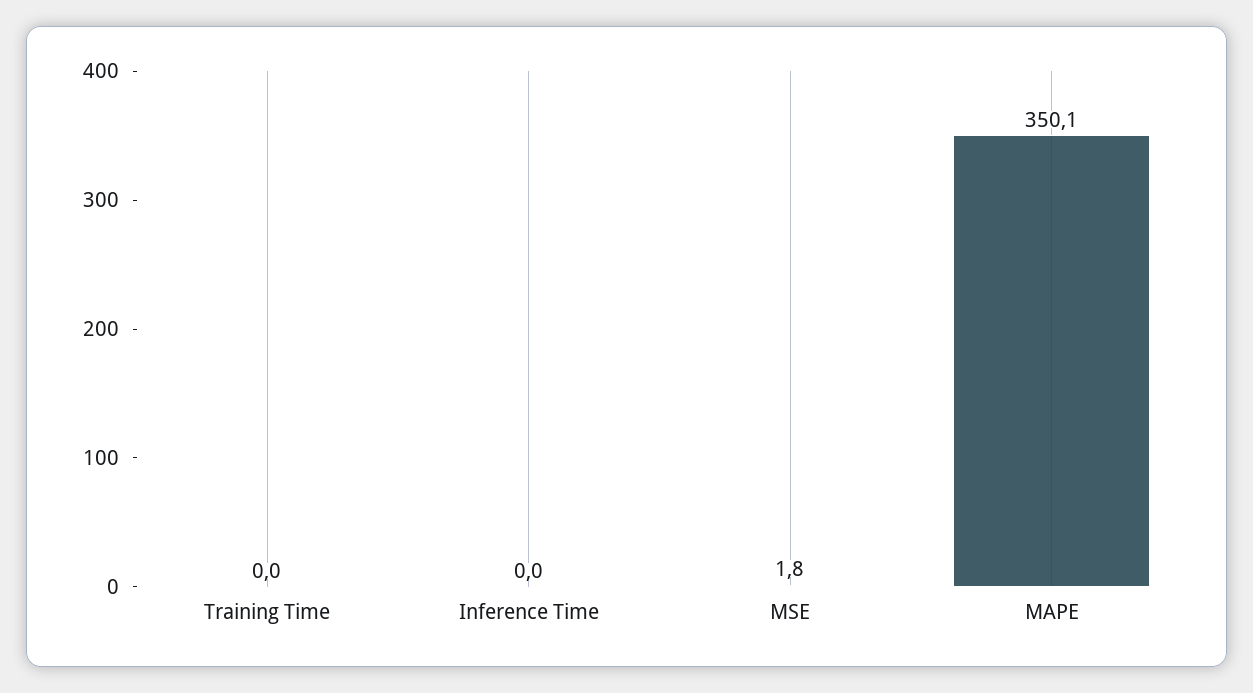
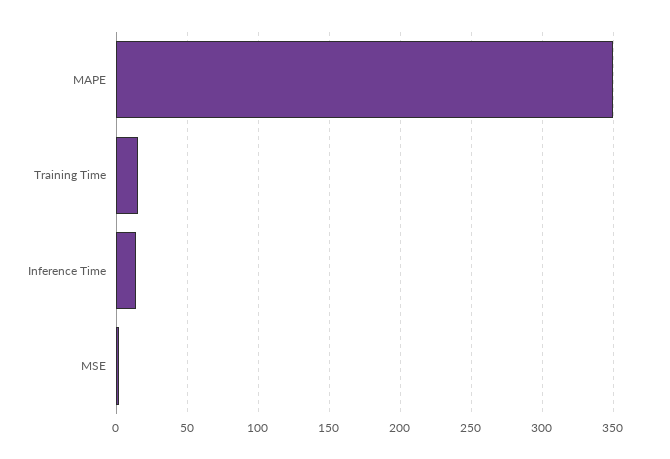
Training Time: 0 -> 15
Inference Time: 0 -> 15

